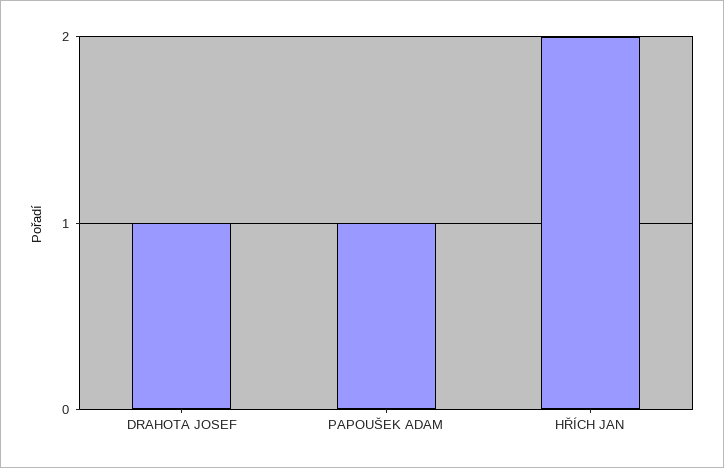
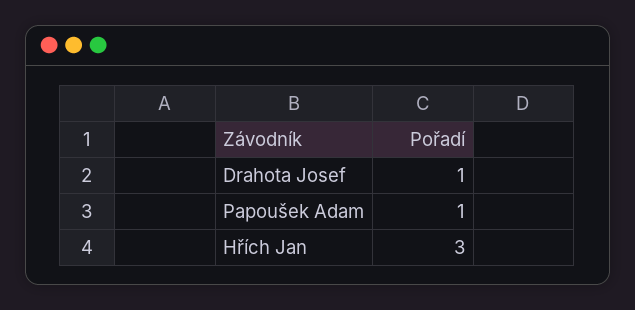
HŘÍCH JAN: 2 -> 3

